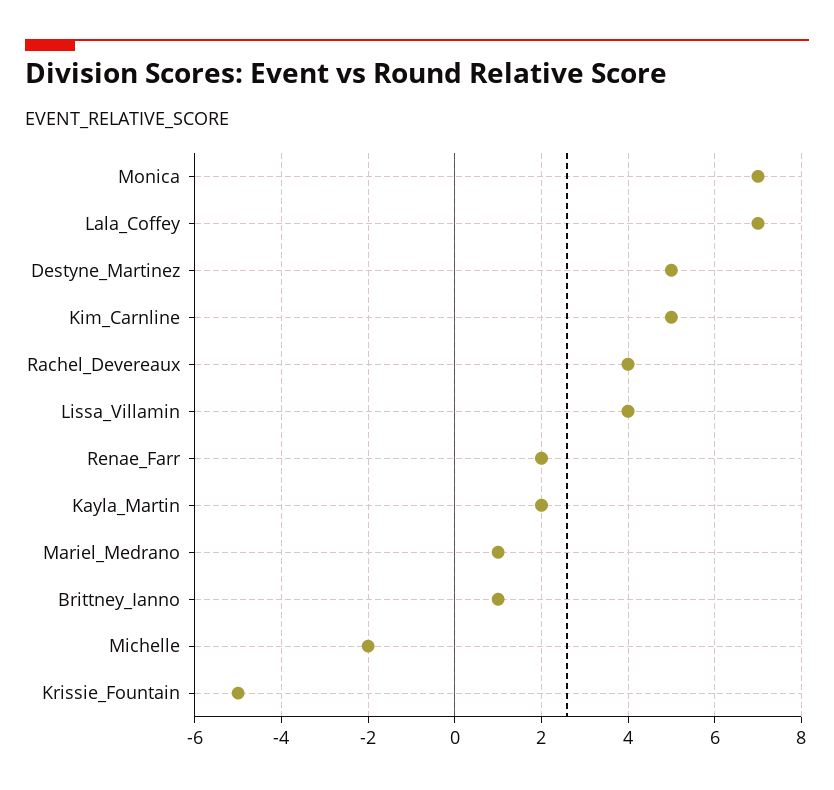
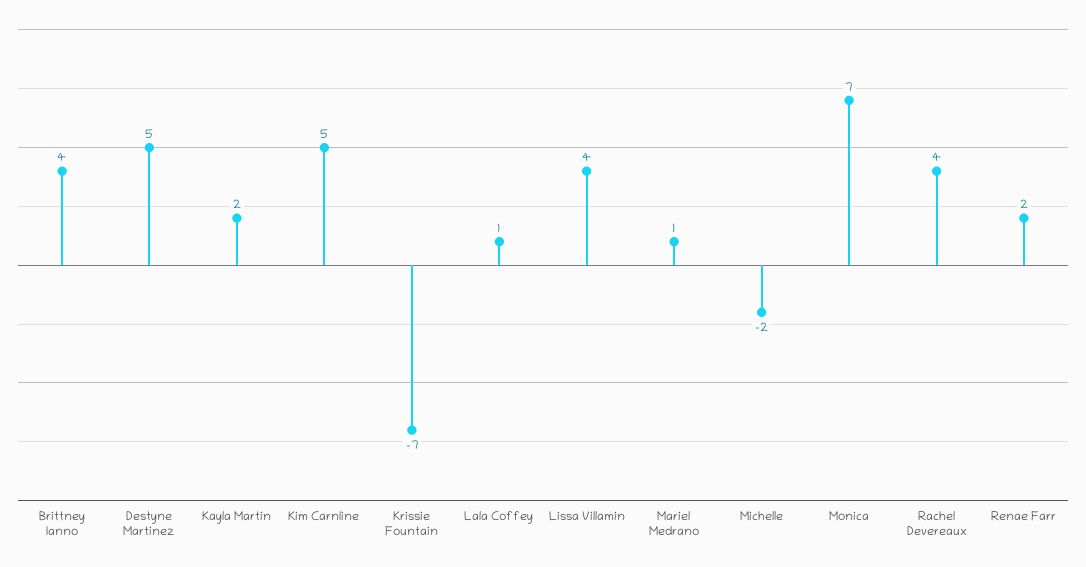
Lala_Coffey: 7 -> 1
Brittney_Ianno: 1 -> 4
Krissie_Fountain: -5 -> -7

